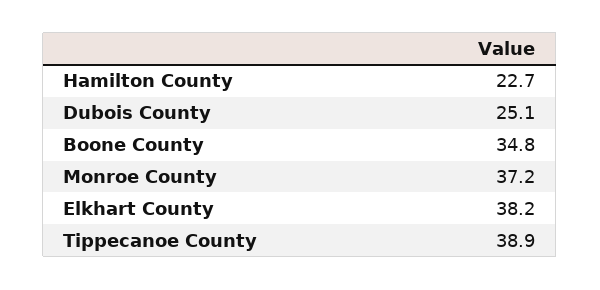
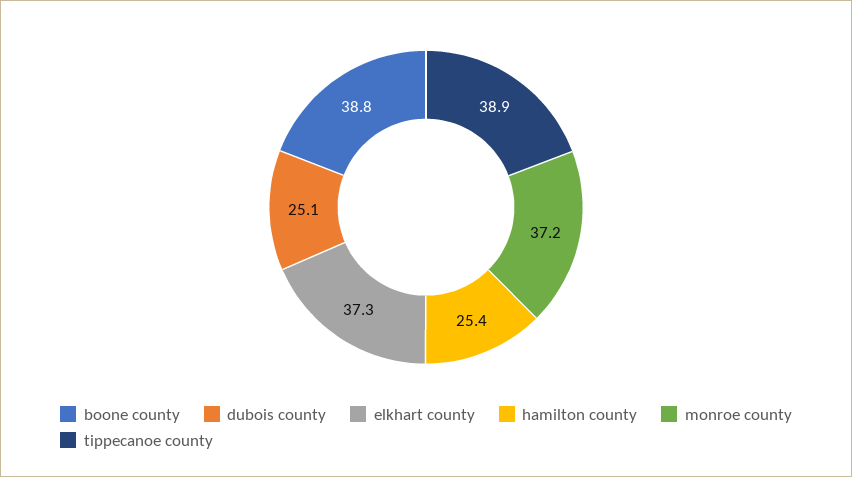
Hamilton County: 22.7 -> 25.4
Boone County: 34.8 -> 38.8
Elkhart County: 38.2 -> 37.3

